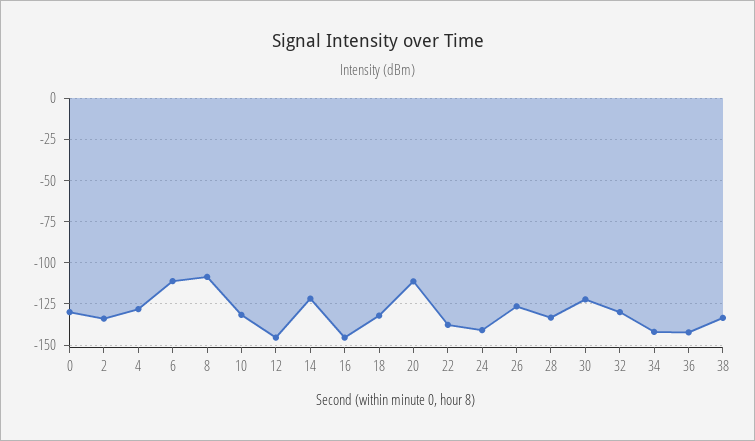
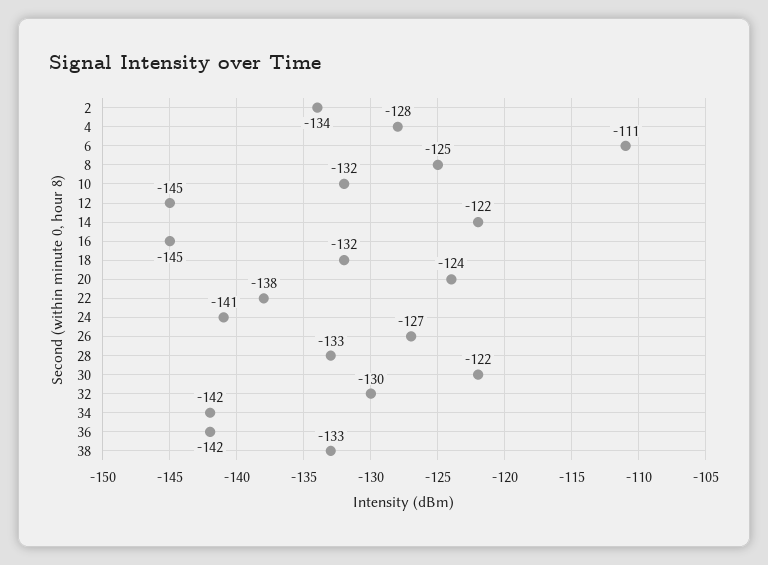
0: -130 -> none
8: -110 -> -125
20: -110 -> -124

